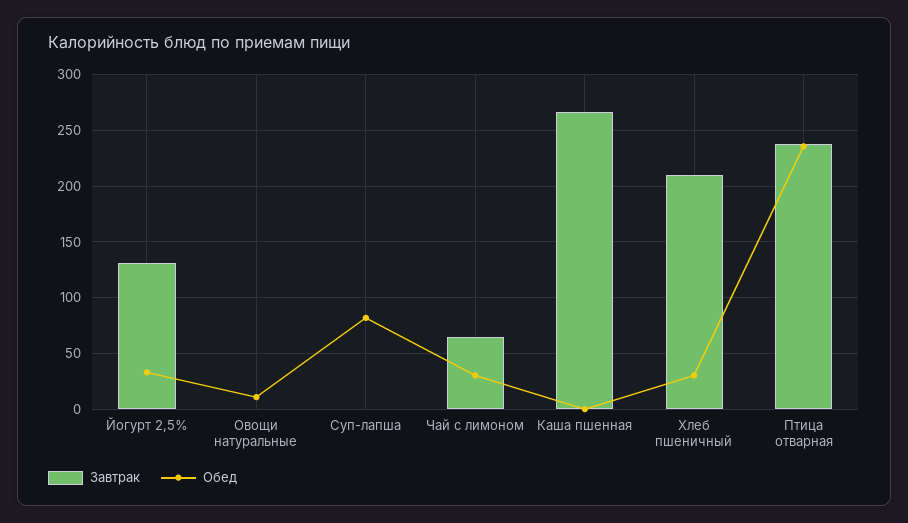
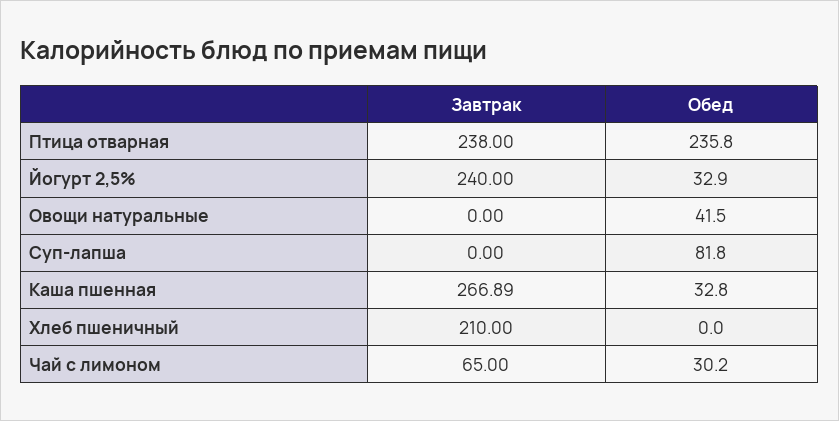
Завтрак, Йогурт 2,5%: 130 -> 240
Обед, Овощи натуральные: 10 -> 41.5
Обед, Каша пшенная: 0 -> 32.8
Обед, Хлеб пшеничный: 30 -> 0

